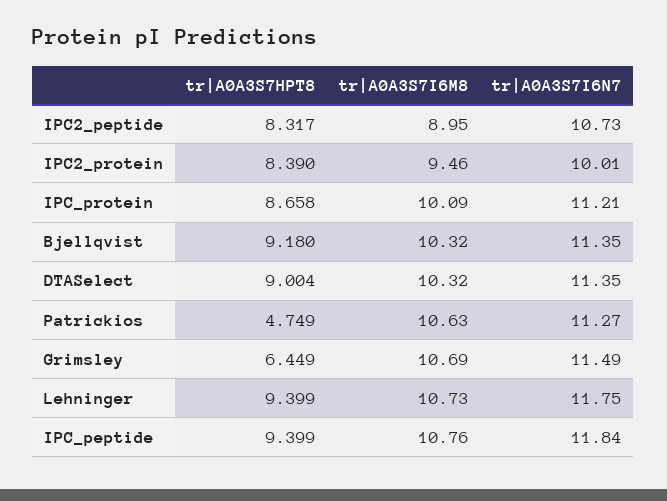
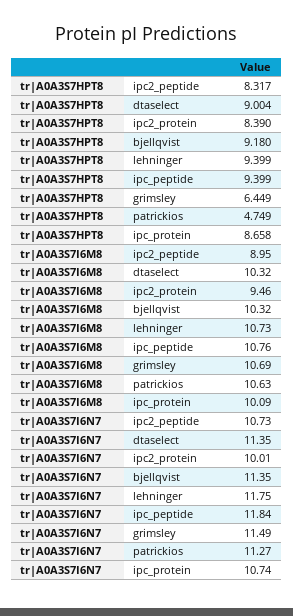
tr|A0A3S7I6N7, IPC_protein: 11.21 -> 10.74

